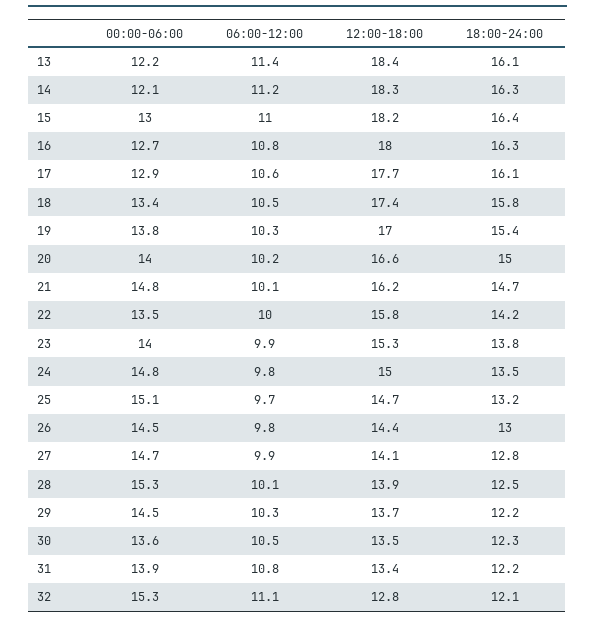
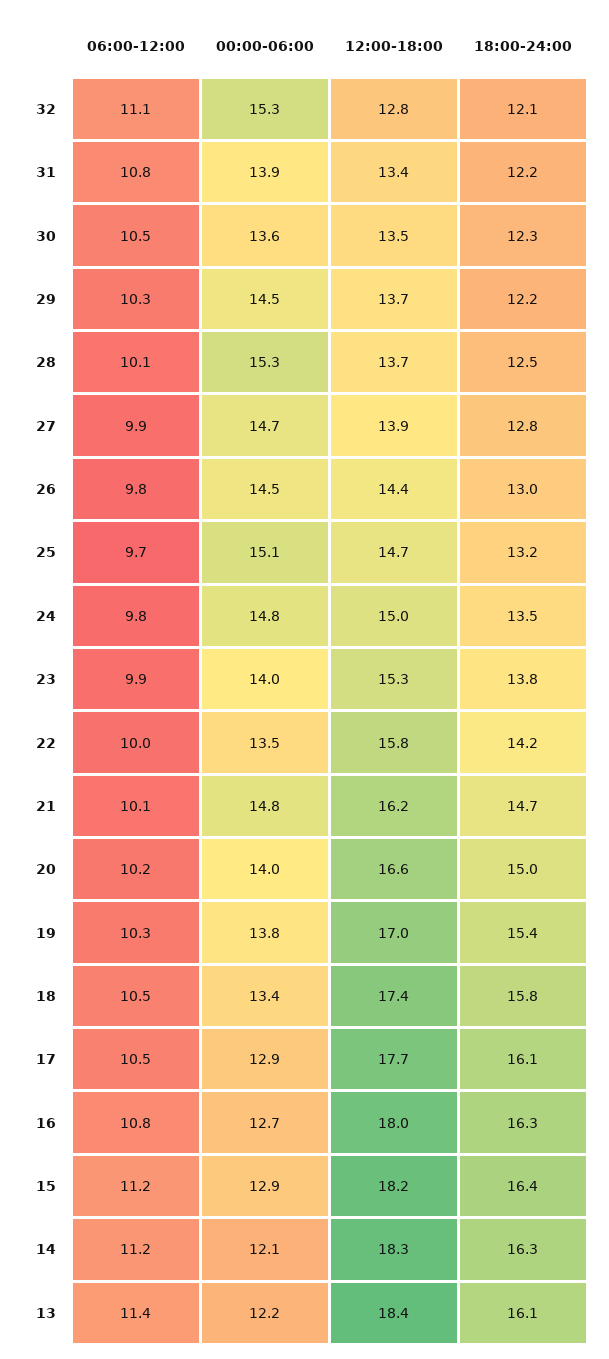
00:00-06:00, 15: 13 -> 12.9
06:00-12:00, 15: 11 -> 11.2
06:00-12:00, 17: 10.6 -> 10.5
12:00-18:00, 27: 14.1 -> 13.9
12:00-18:00, 28: 13.9 -> 13.7

